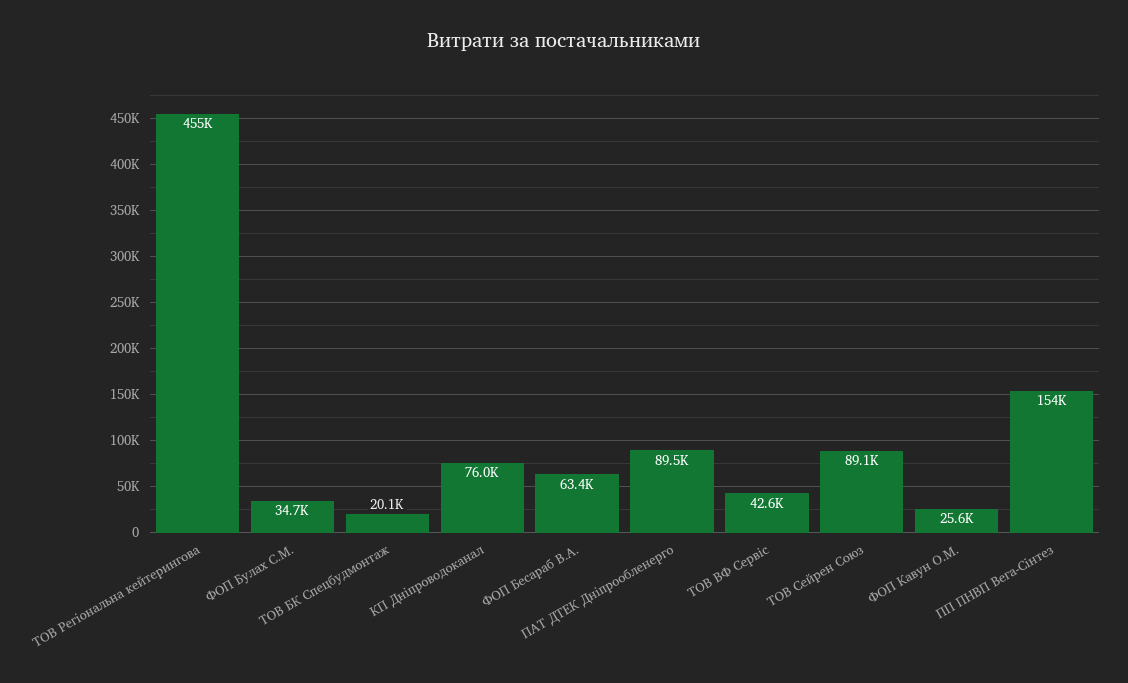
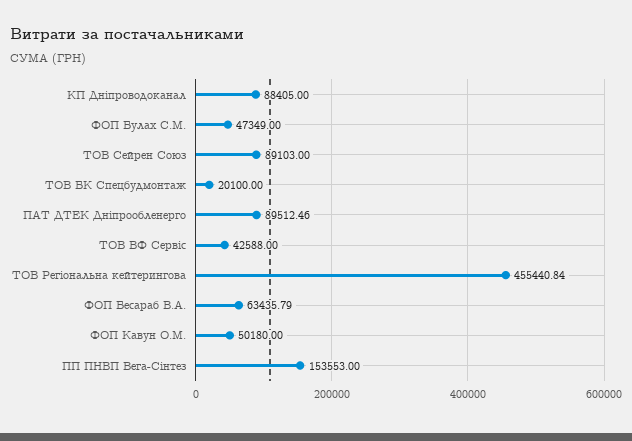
ФОП Булах С.М.: 34700 -> 47349
КП Дніпроводоканал: 76000 -> 88405
ФОП Кавун О.М.: 25600 -> 50180

